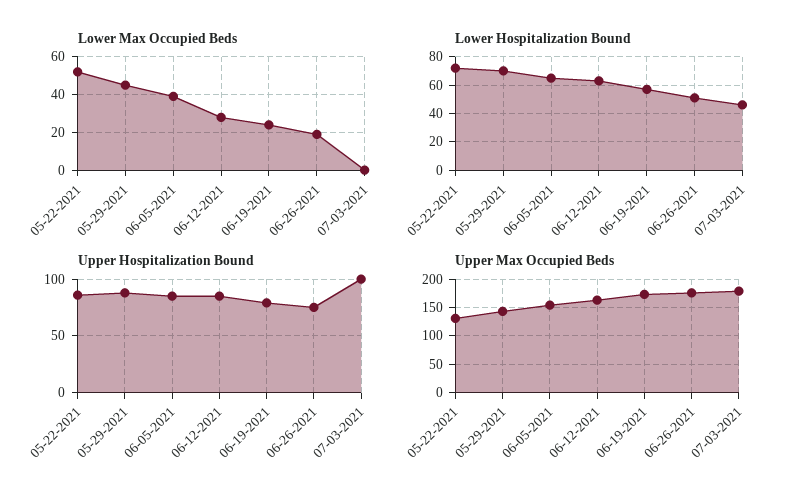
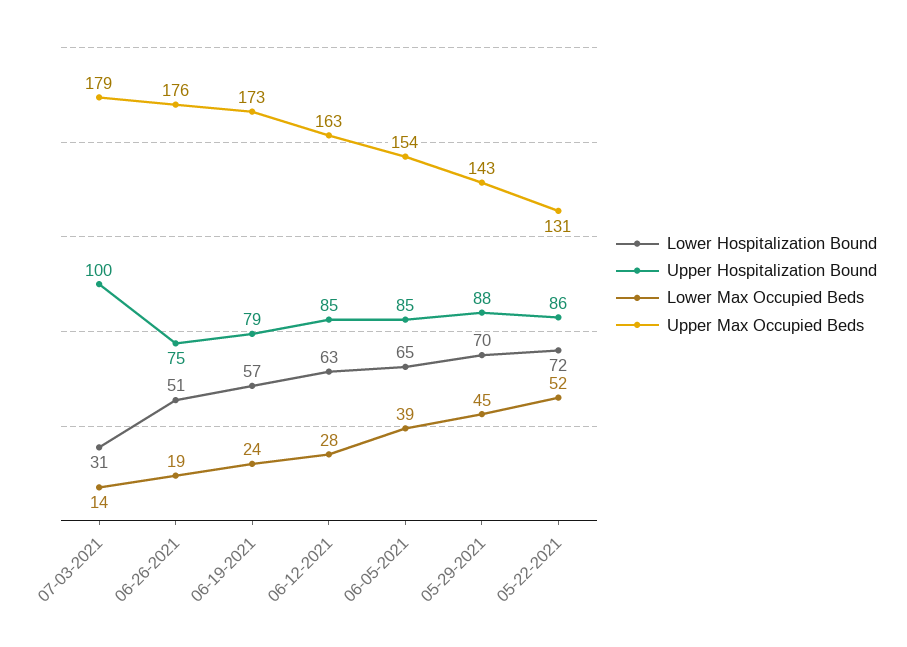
Lower Max Occupied Beds, 07-03-2021: 0 -> 14
Lower Hospitalization Bound, 07-03-2021: 45 -> 31

